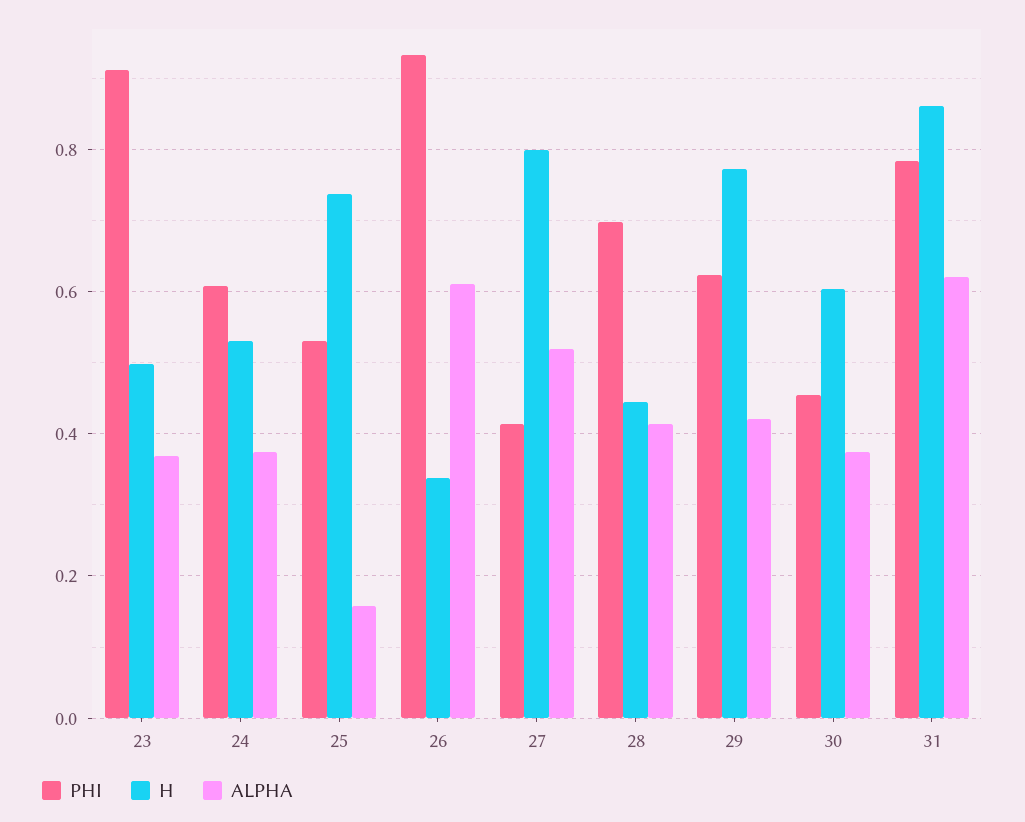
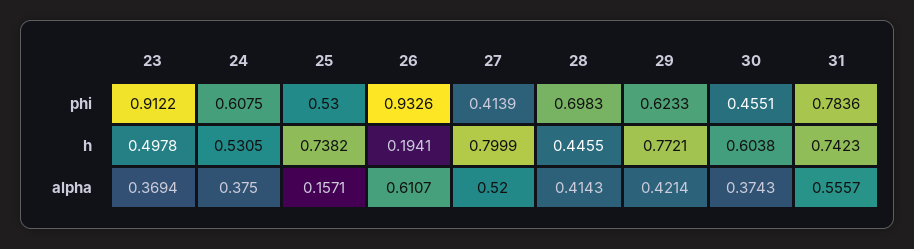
H, 26: 0.34 -> 0.1941
H, 31: 0.86 -> 0.7423
ALPHA, 31: 0.62 -> 0.5557

